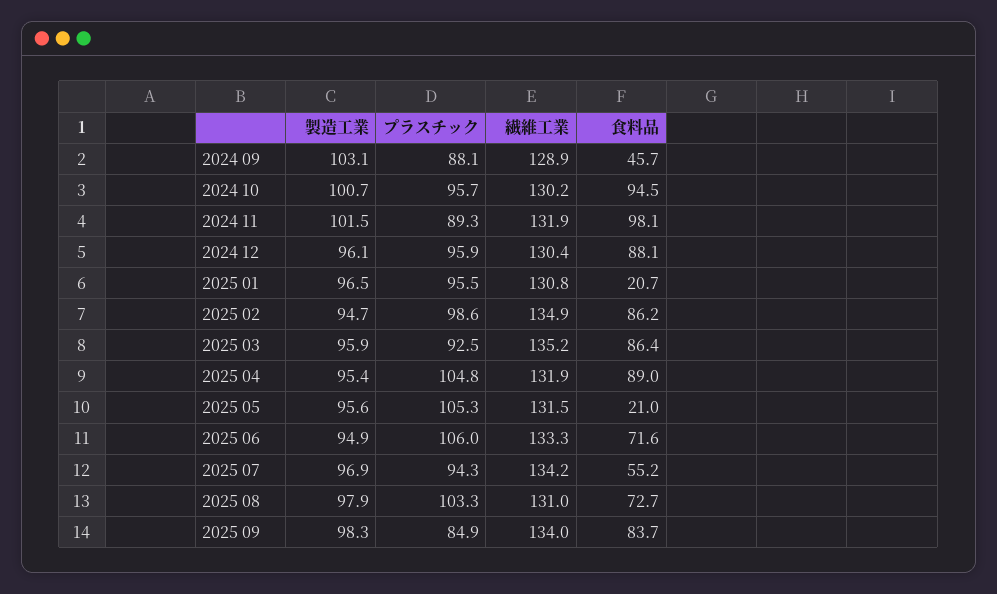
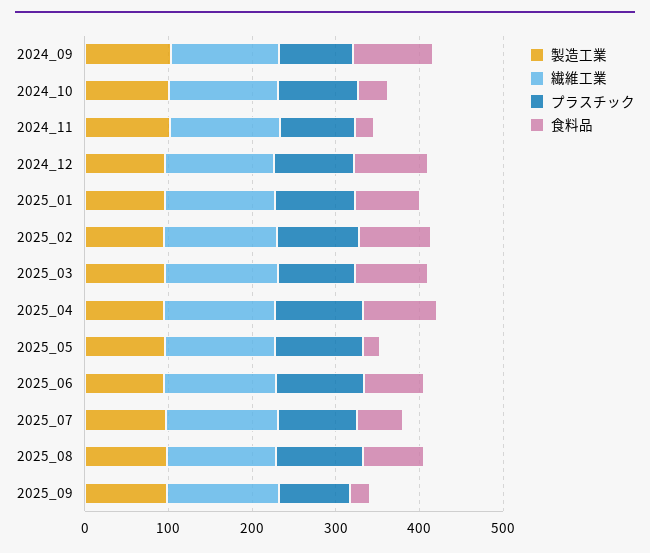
食料品, 2024 09: 45.7 -> 100
食料品, 2024 10: 94.5 -> 40
食料品, 2024 11: 98.1 -> 20
食料品, 2025 01: 20.7 -> 80
食料品, 2025 09: 83.7 -> 20

